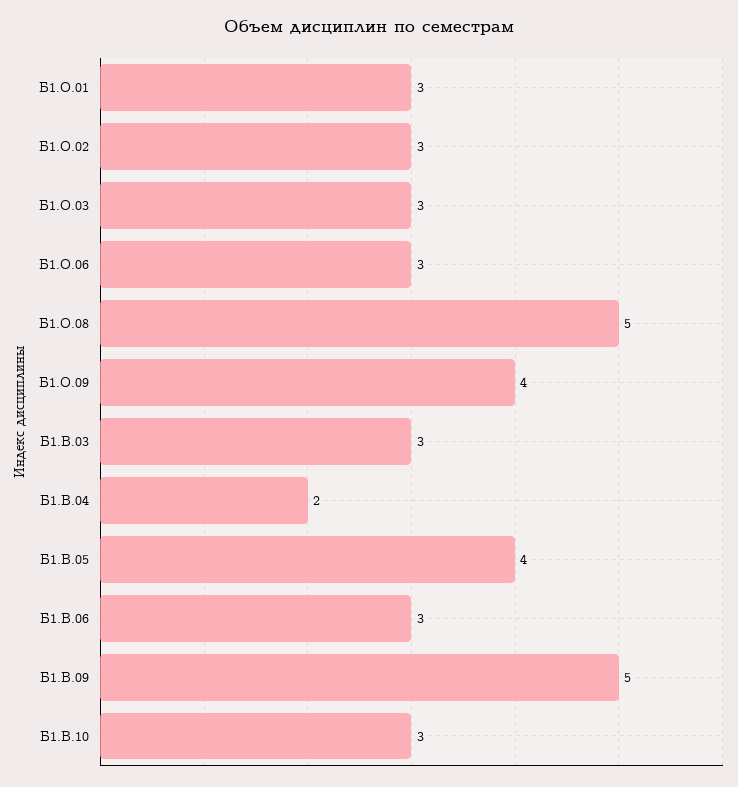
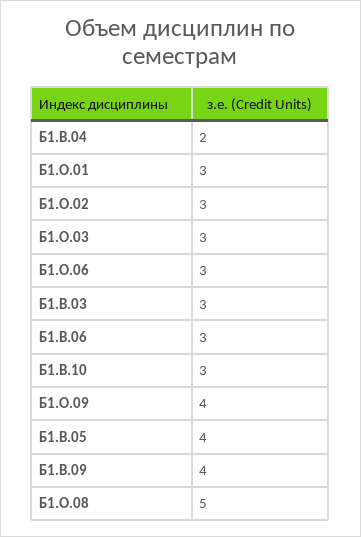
Б1.В.09: 5 -> 4

